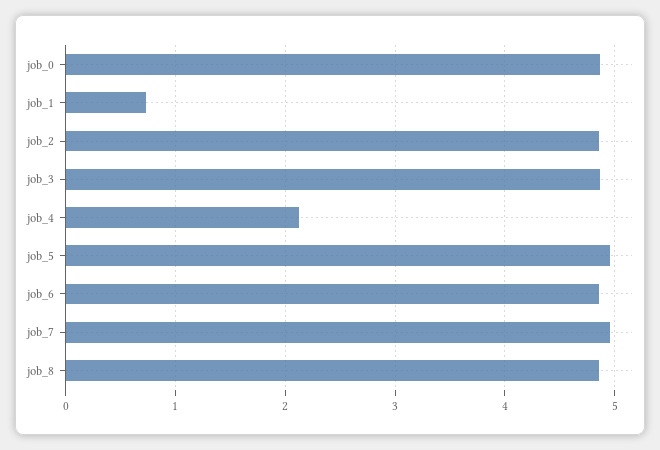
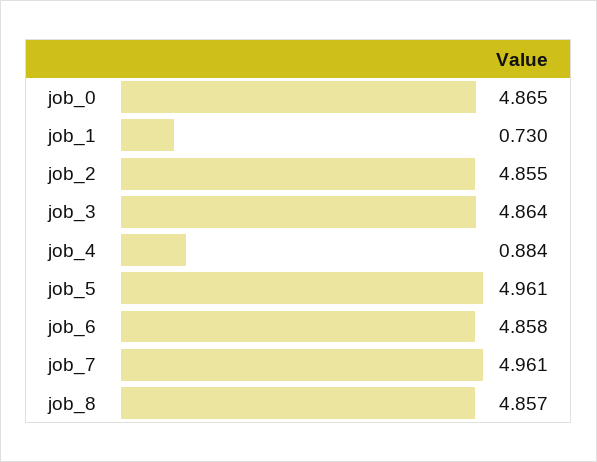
job_4: 2.1 -> 0.884

